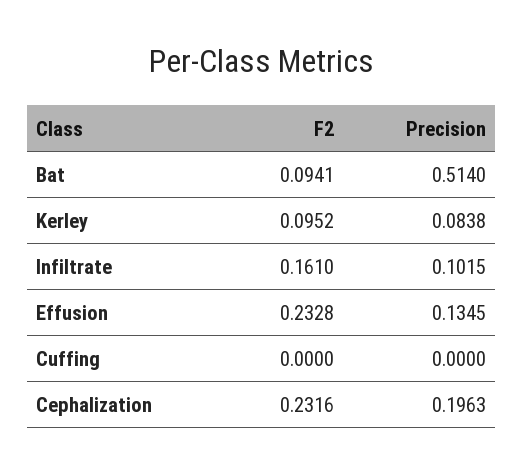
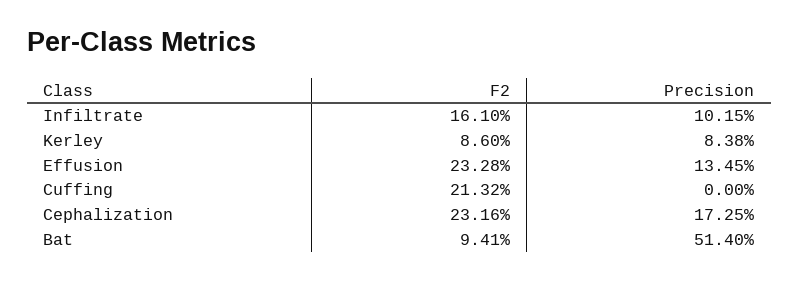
F2, Kerley: 0.0952 -> 0.086
F2, Cuffing: 0 -> 0.2132
Precision, Cephalization: 0.1963 -> 0.1725

